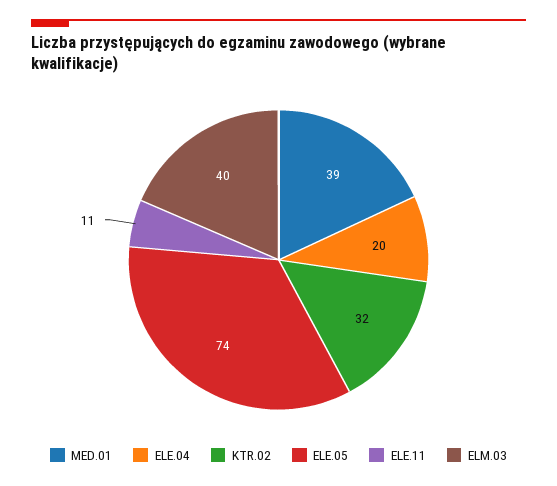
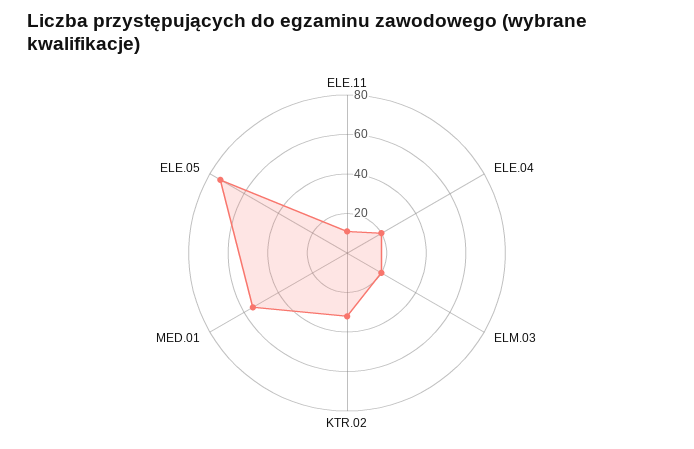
MED.01: 39 -> 55
ELM.03: 40 -> 20

